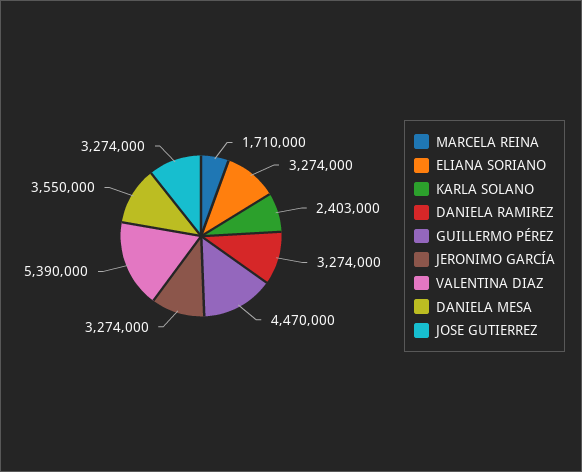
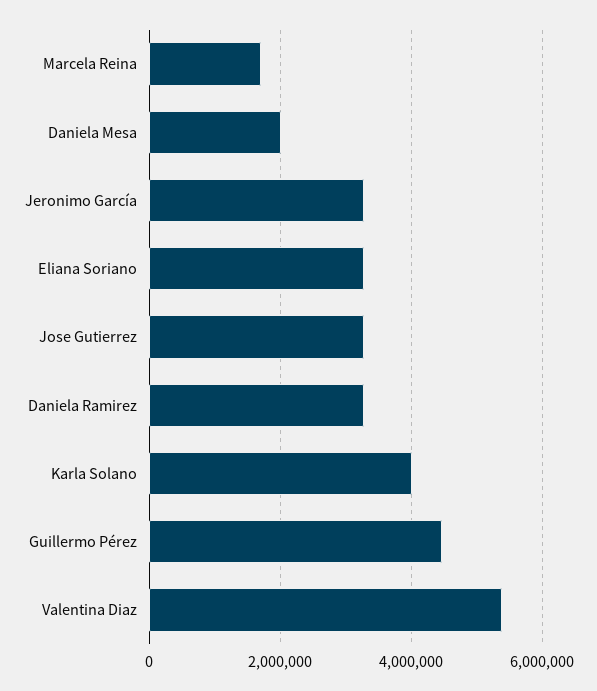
KARLA SOLANO: 2403000 -> 4000000
DANIELA MESA: 3550000 -> 2000000

